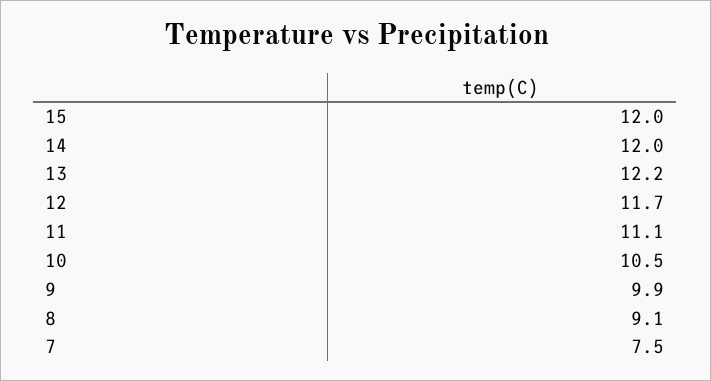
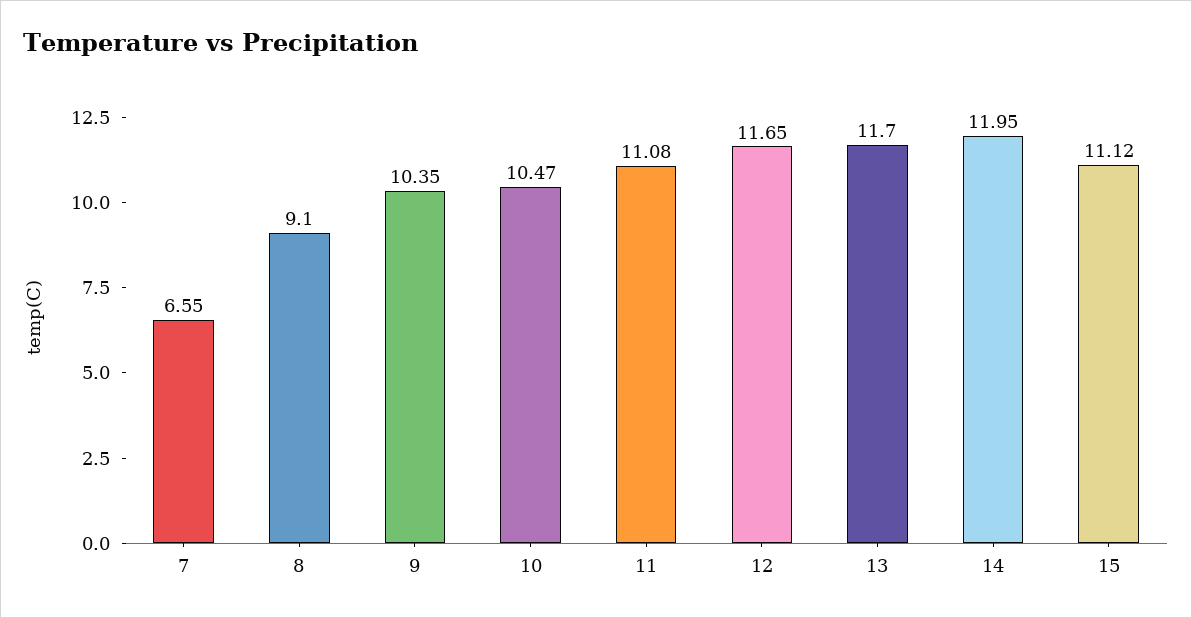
15: 12 -> 11.12
13: 12.2 -> 11.7
9: 9.9 -> 10.35
7: 7.5 -> 6.55

